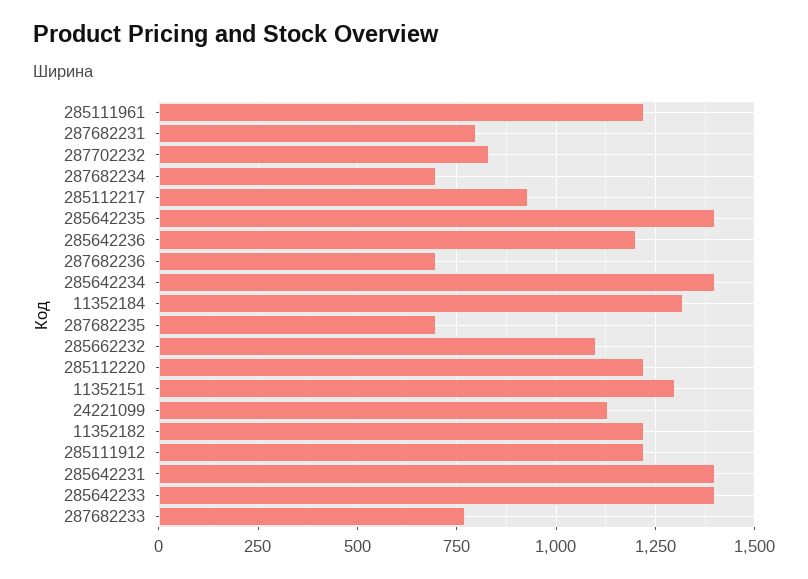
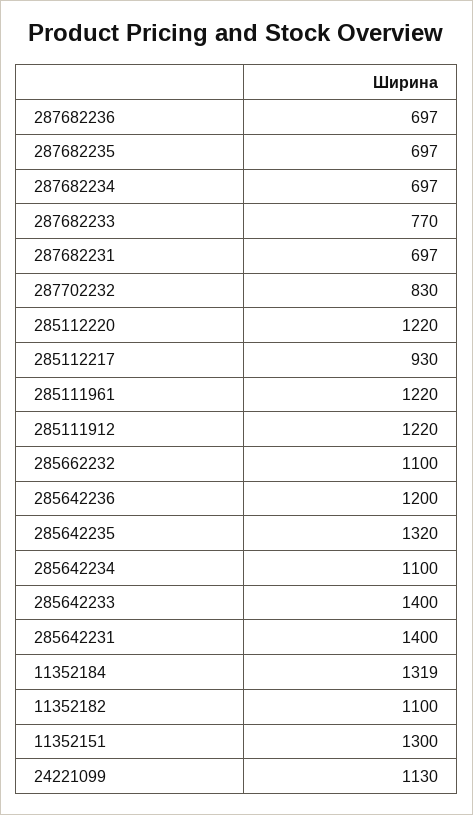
287682231: 800 -> 697
285642235: 1400 -> 1320
285642234: 1400 -> 1100
11352182: 1225 -> 1100

